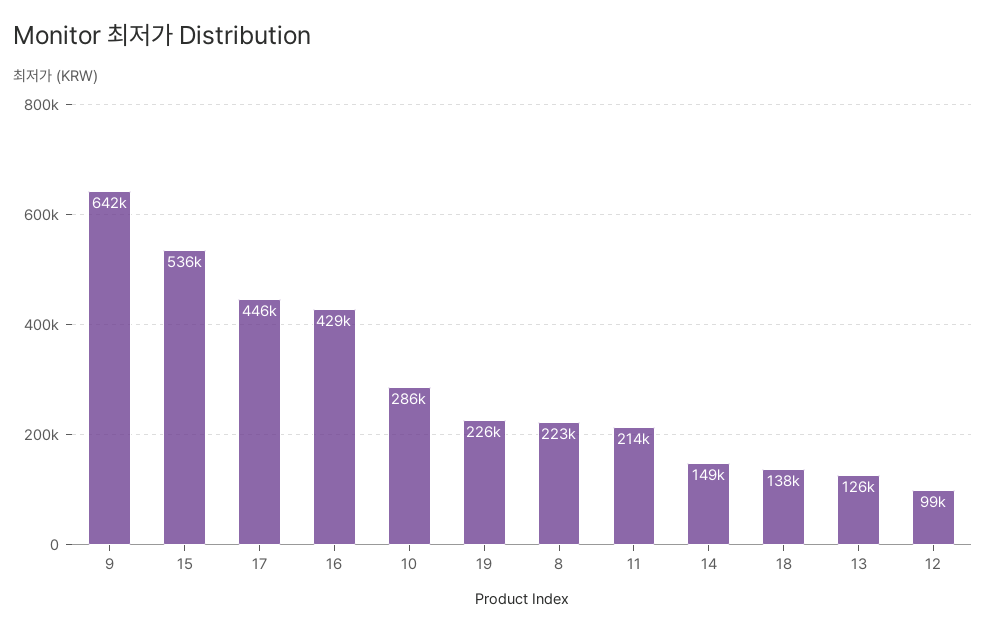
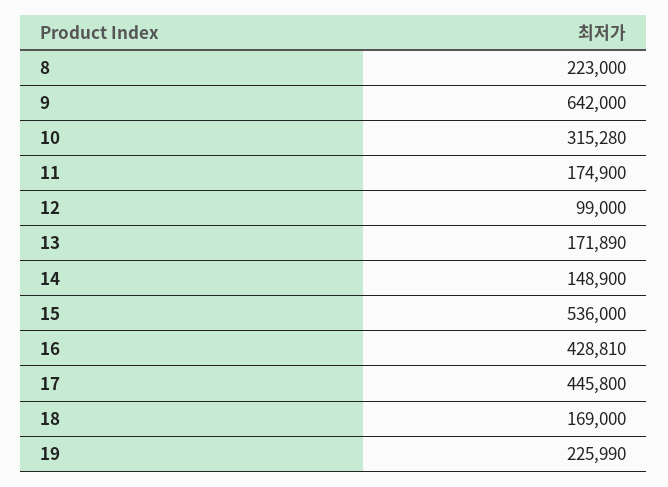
10: 286000 -> 315280
11: 214000 -> 174900
18: 138000 -> 169000
13: 126000 -> 171890

